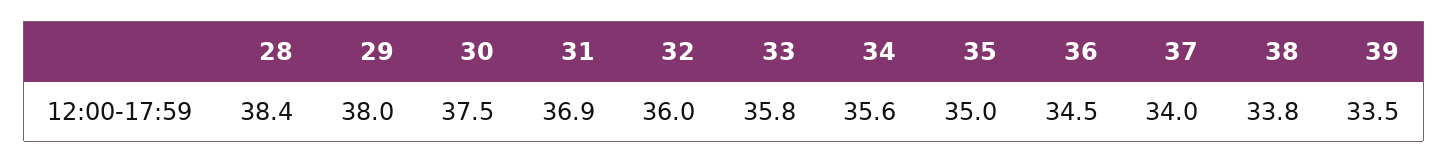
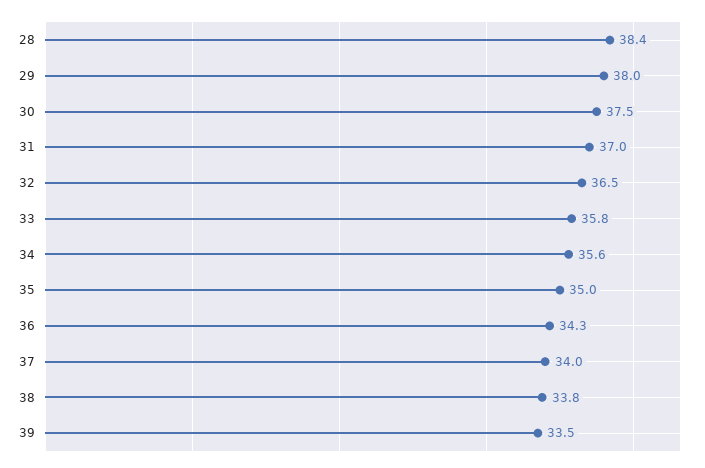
31: 36.9 -> 37
32: 36 -> 36.5
36: 34.5 -> 34.3

